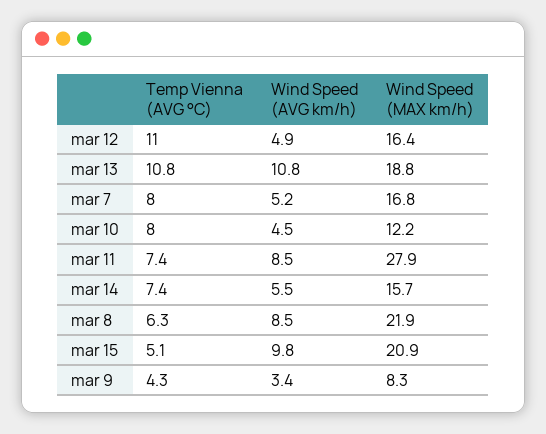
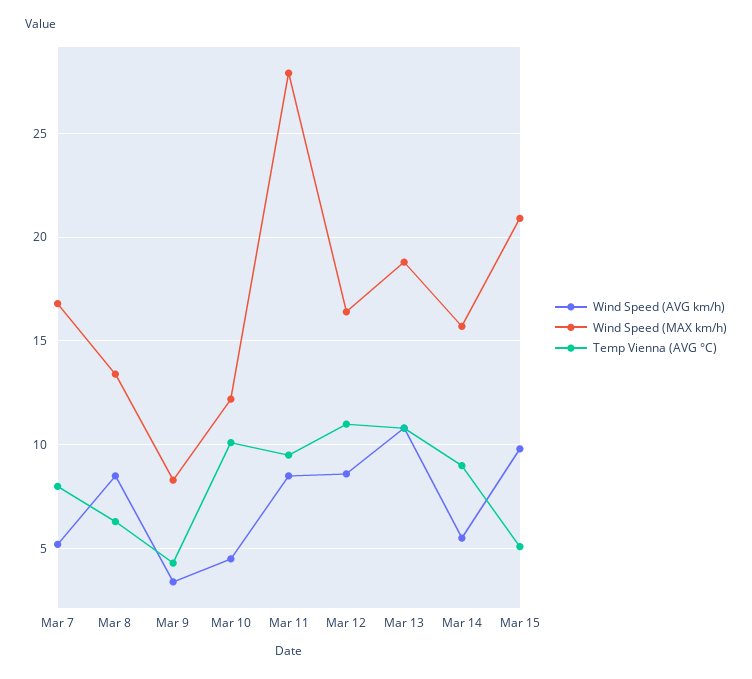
Wind Speed (AVG km/h), mar 12: 4.9 -> 8.5
Temp Vienna (AVG °C), mar 10: 8 -> 10
Temp Vienna (AVG °C), mar 11: 7.4 -> 9.5
Temp Vienna (AVG °C), mar 14: 7.4 -> 9
Wind Speed (MAX km/h), mar 8: 21.9 -> 13.5

